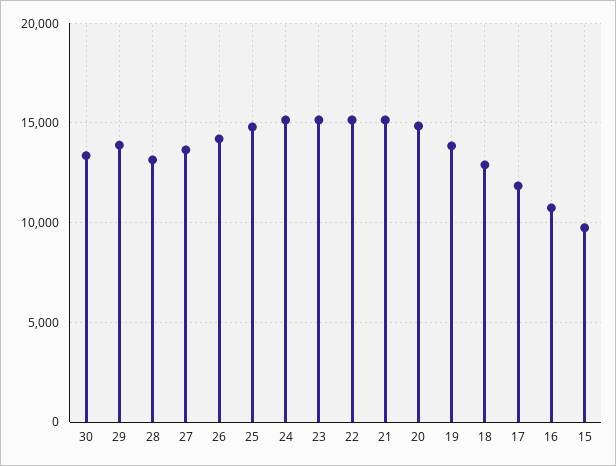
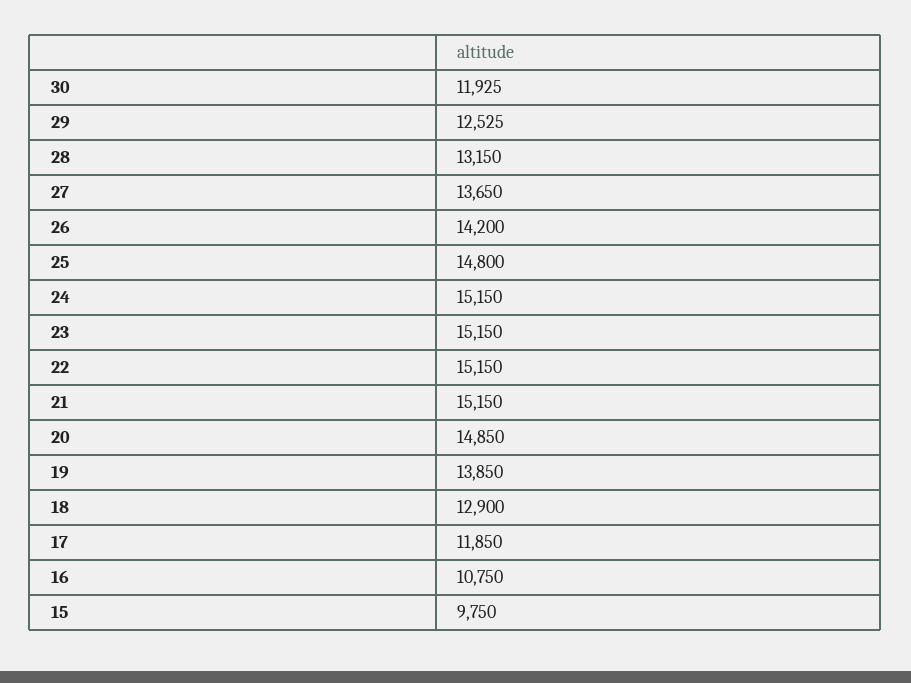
30: 13500 -> 11925
29: 14000 -> 12525

